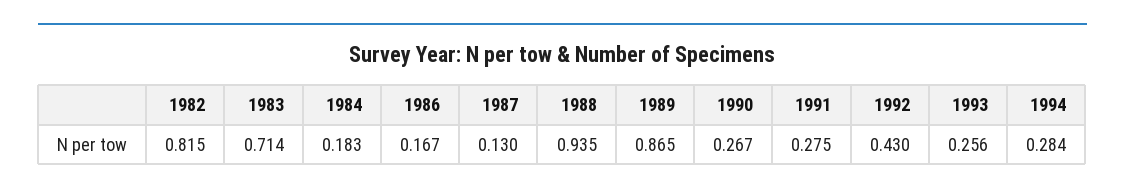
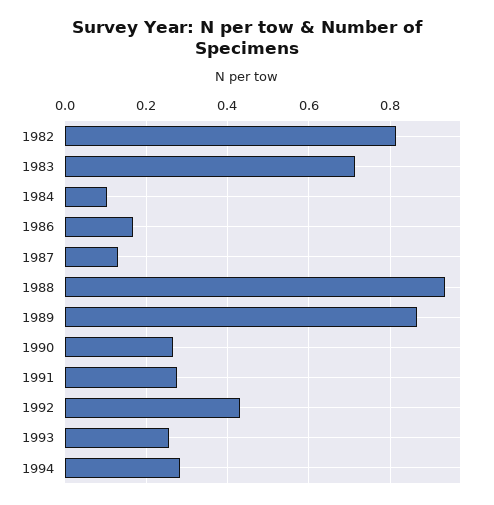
1984: 0.183 -> 0.1

